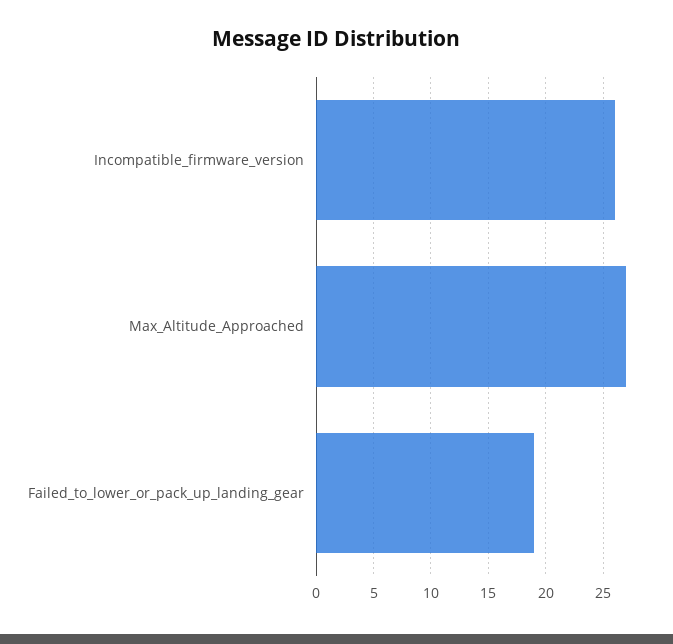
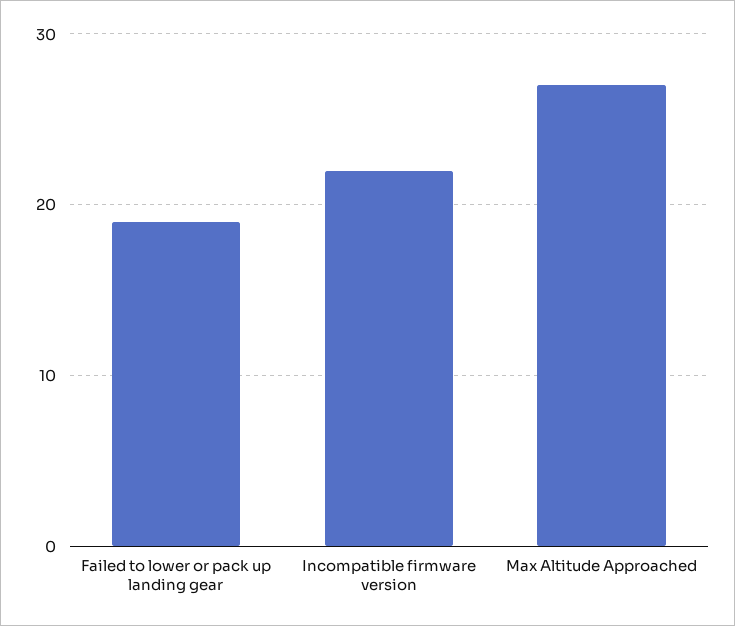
Incompatible_firmware_version: 26 -> 22

